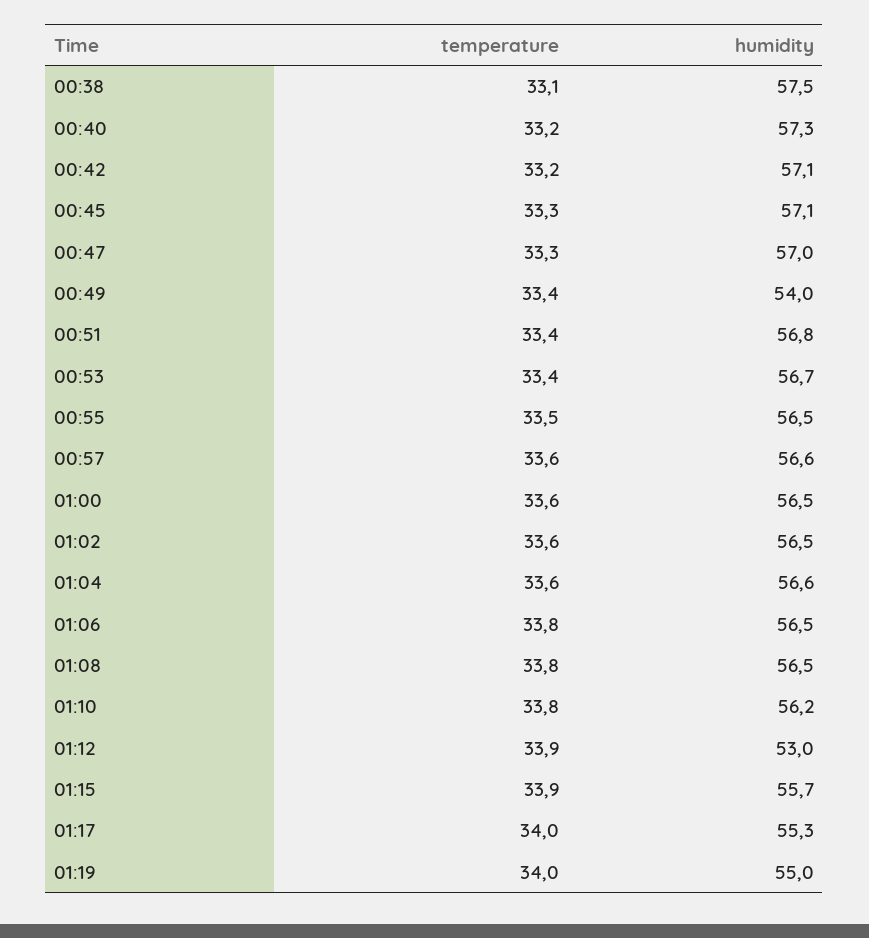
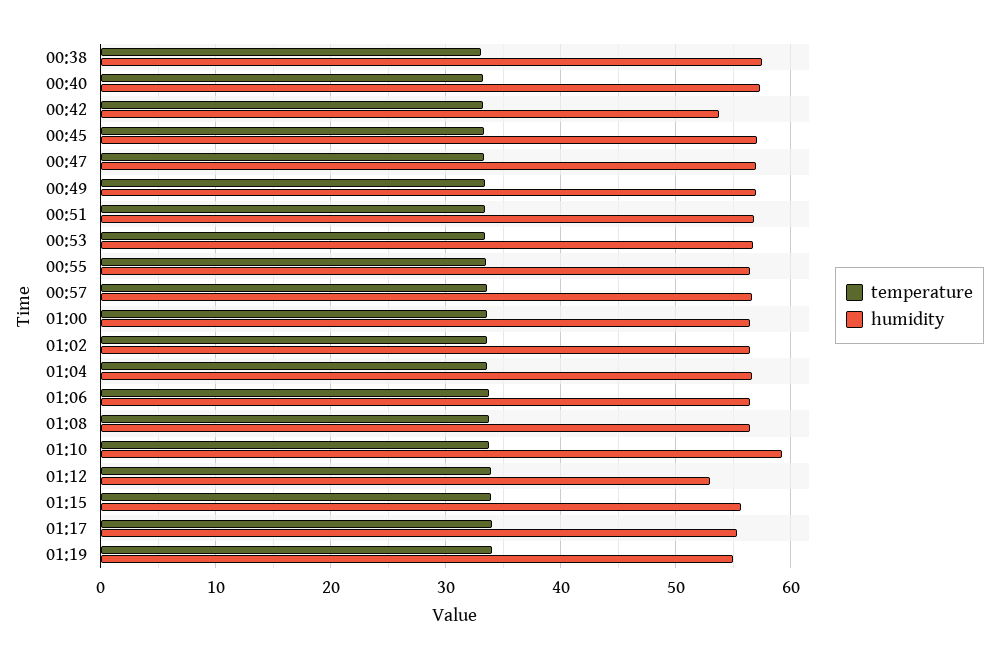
humidity, 00:42: 57.1 -> 54
humidity, 00:49: 54 -> 57
humidity, 01:10: 56.2 -> 59

